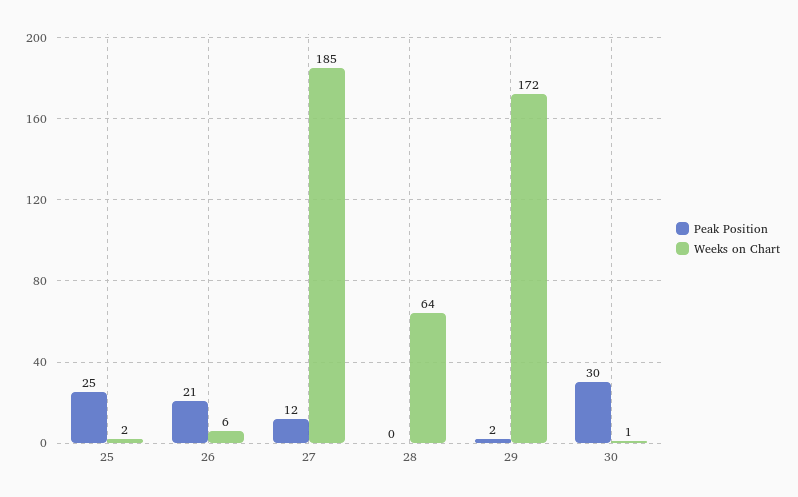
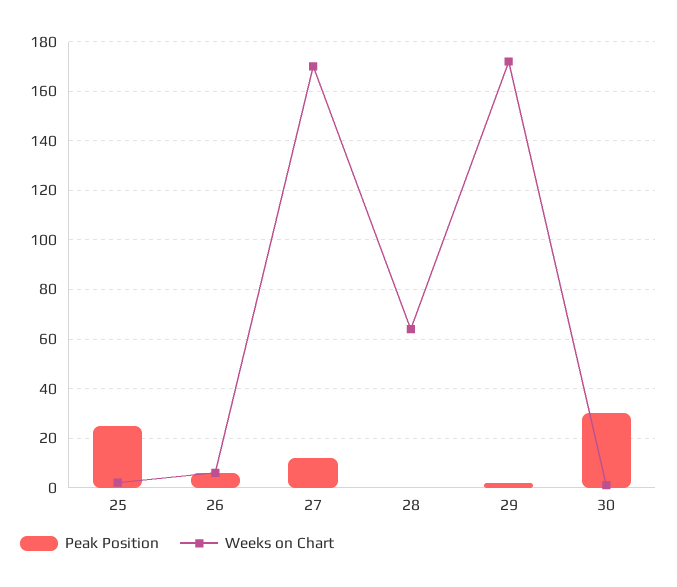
Peak Position, 26: 21 -> 5
Weeks on Chart, 27: 185 -> 170

